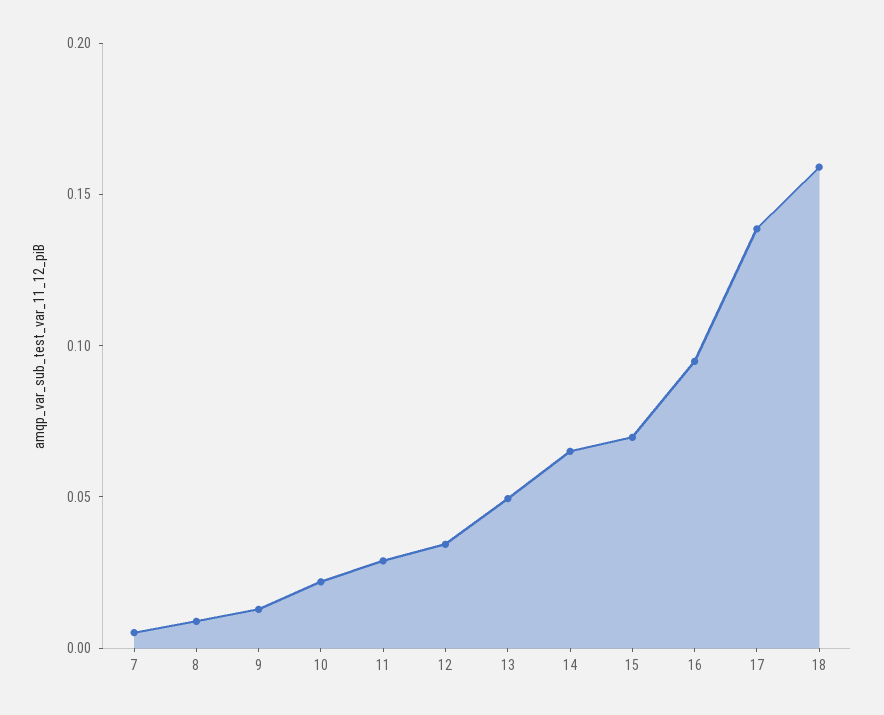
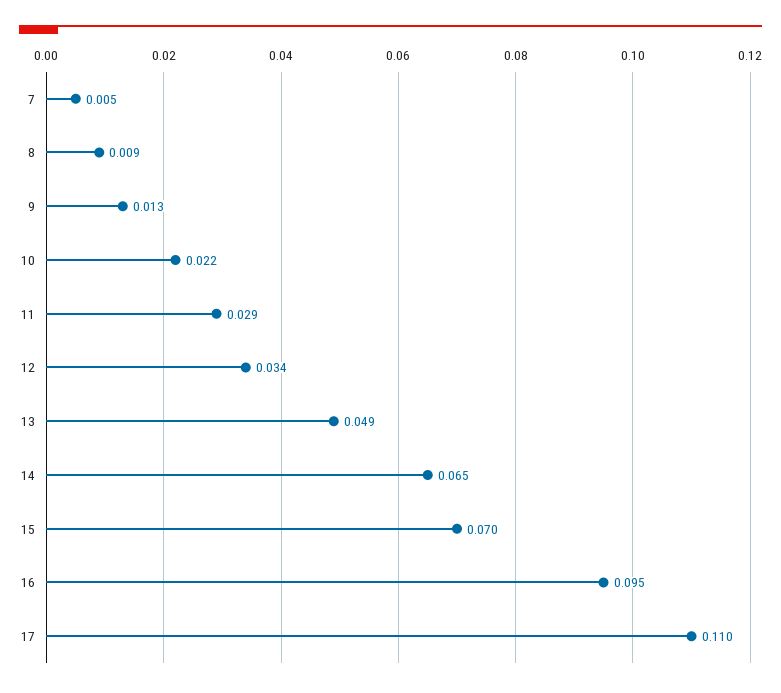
17: 0.14 -> 0.11
18: 0.16 -> none

